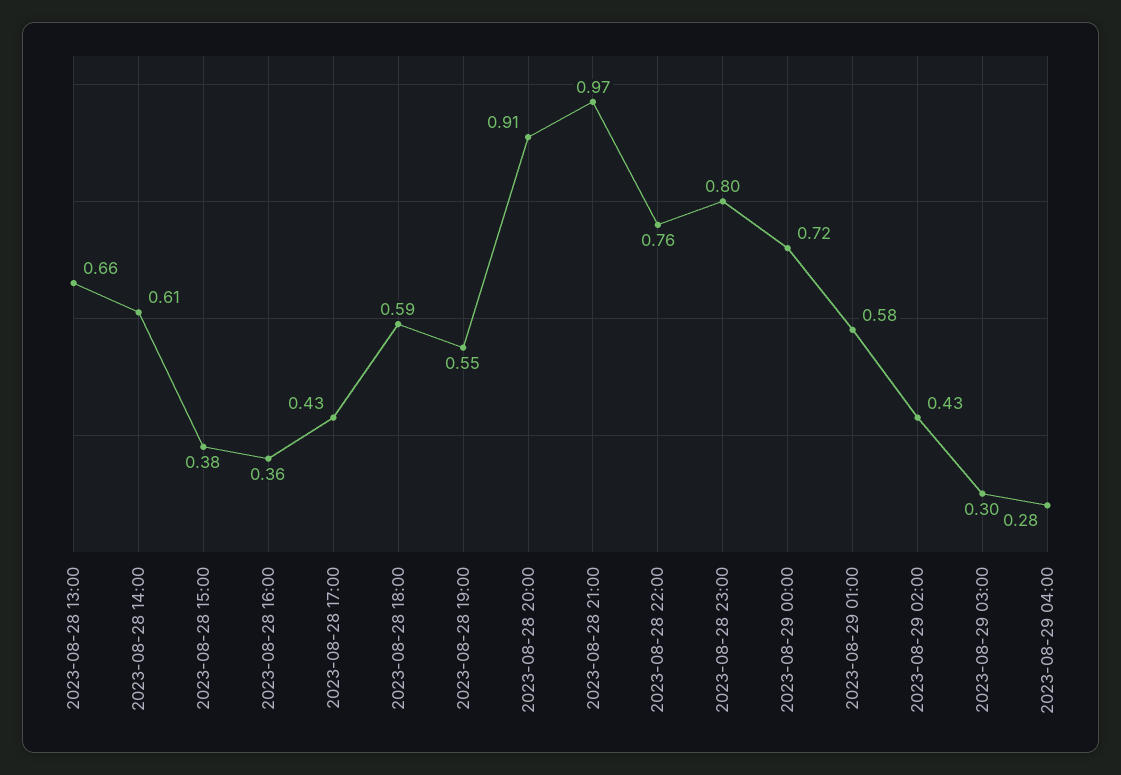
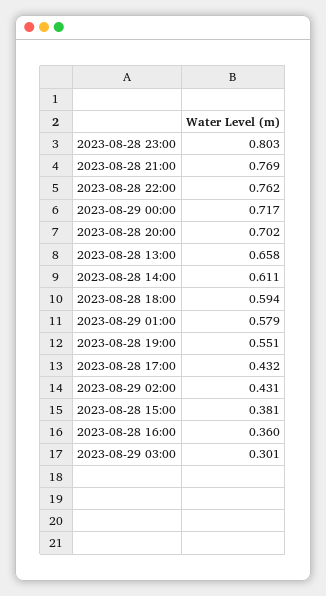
2023-08-28 20:00: 0.91 -> 0.702
2023-08-28 21:00: 0.97 -> 0.769
2023-08-29 04:00: 0.28 -> none

